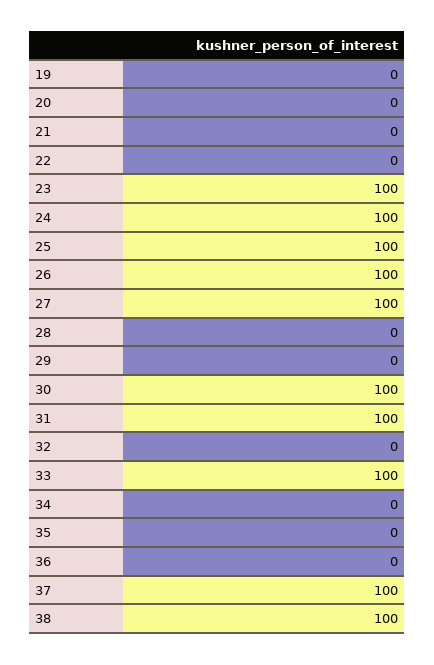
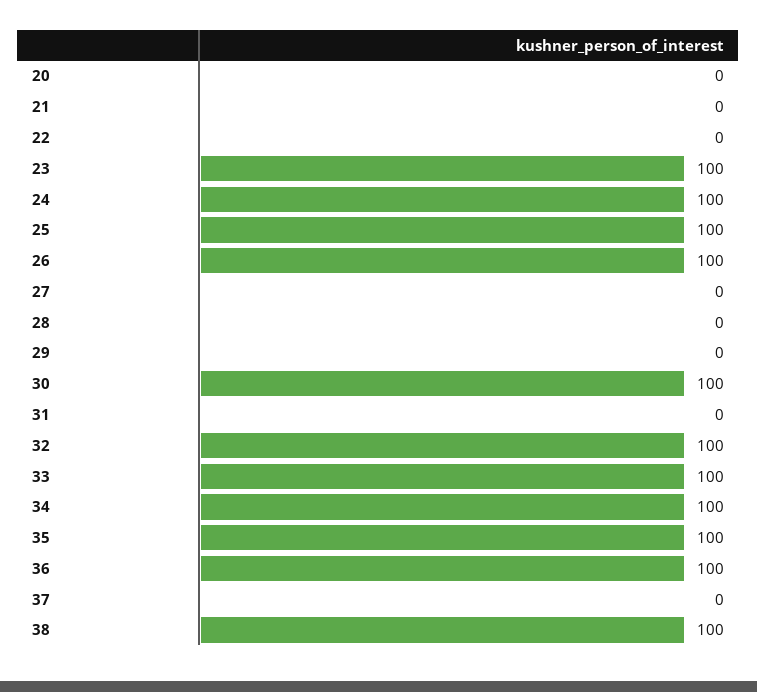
19: 0 -> none
27: 100 -> 0
31: 100 -> 0
32: 0 -> 100
34: 0 -> 100
35: 0 -> 100
36: 0 -> 100
37: 100 -> 0

